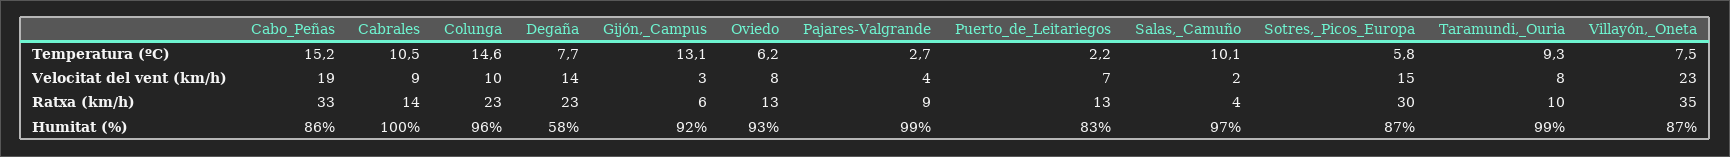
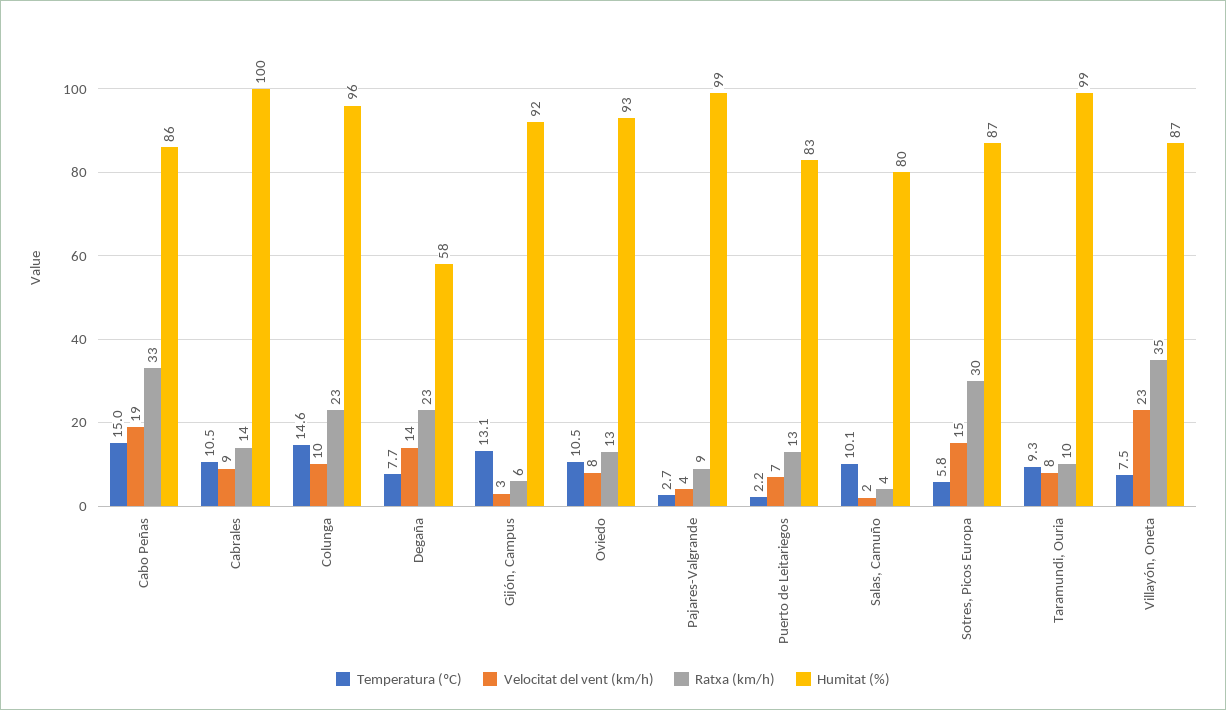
Temperatura (ºC), Cabo_Peñas: 15.2 -> 15
Temperatura (ºC), Oviedo: 6.2 -> 10.5
Humitat (%), Salas,_Camuño: 97 -> 80

